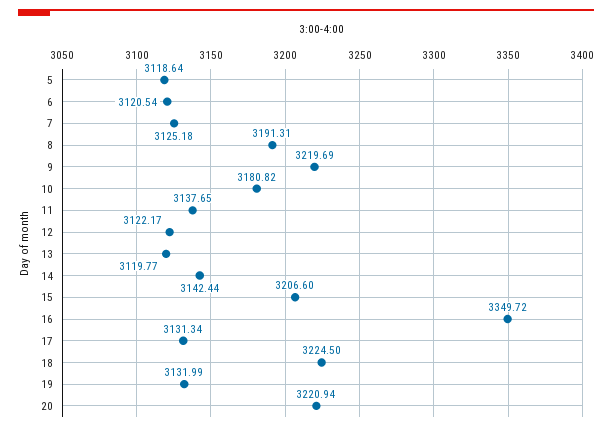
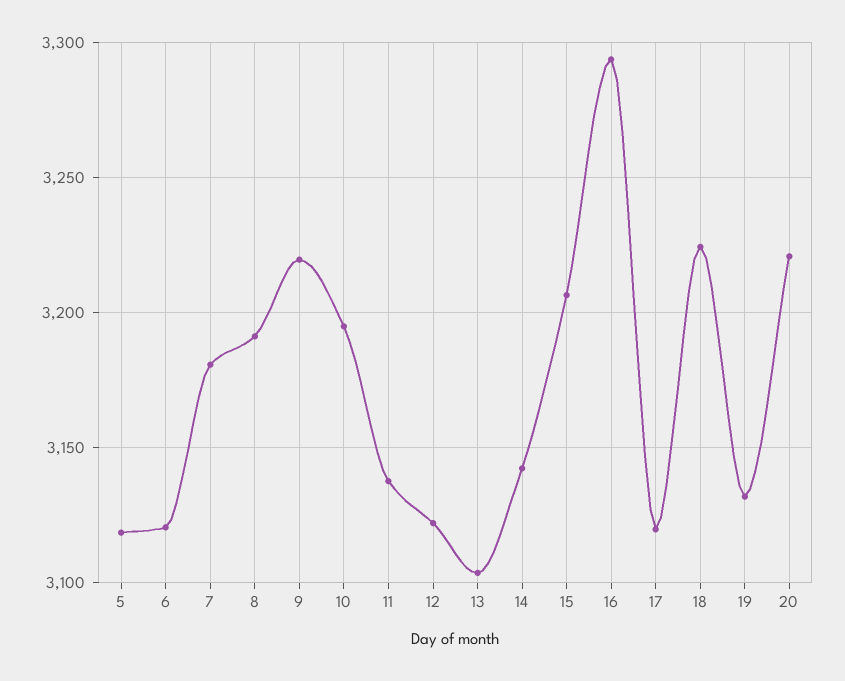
7: 3125.18 -> 3180
10: 3180.82 -> 3195
13: 3119.77 -> 3105
16: 3349.72 -> 3295
17: 3131.34 -> 3120

